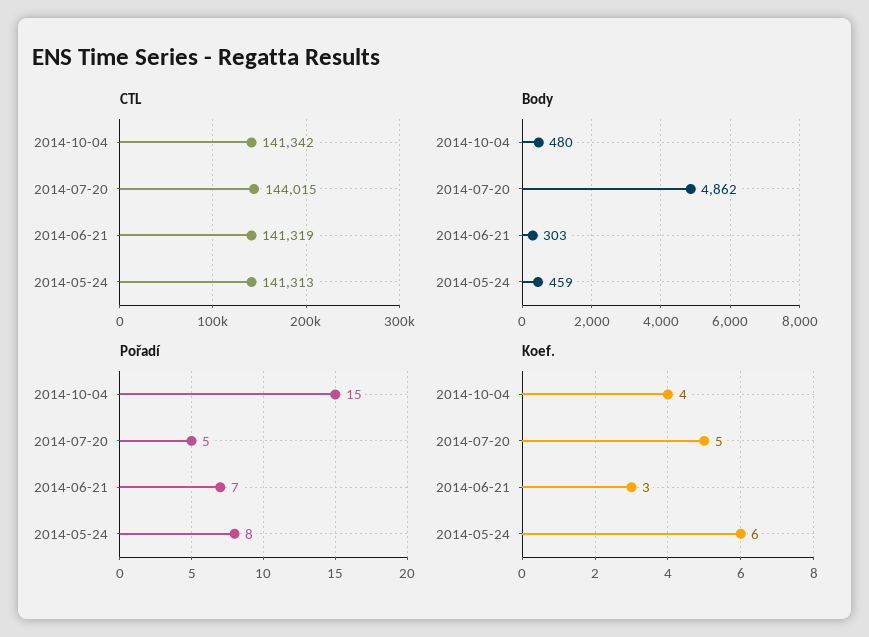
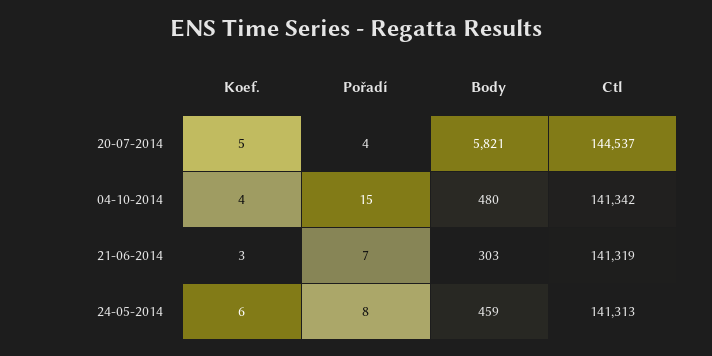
CTL, 2014-07-20: 144015 -> 144537
Body, 2014-07-20: 4862 -> 5821
Pořadí, 2014-07-20: 5 -> 4

